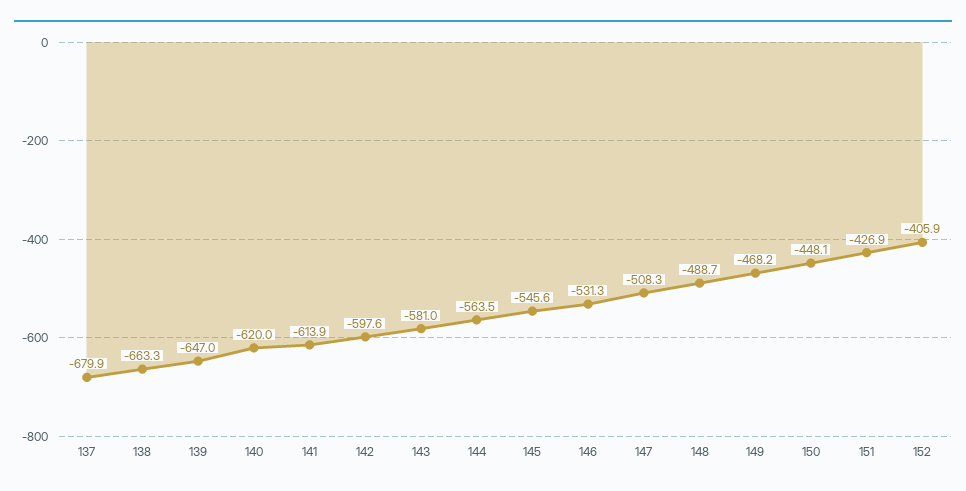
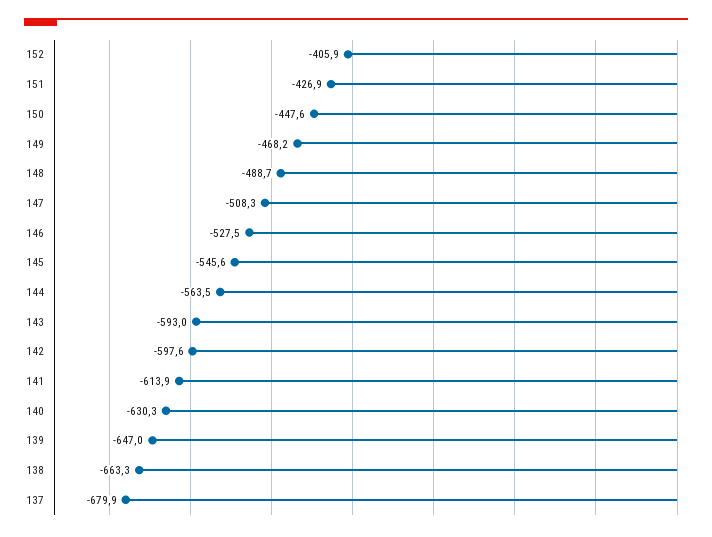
140: -620 -> -630.3
143: -581 -> -593
146: -531.3 -> -527.5
150: -448.1 -> -447.6

